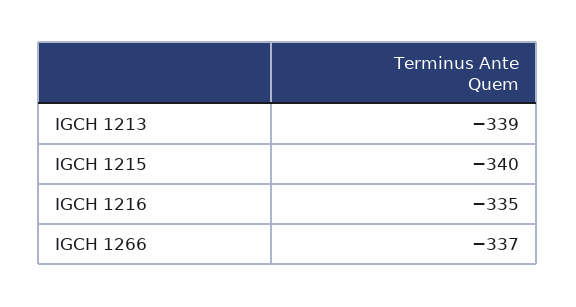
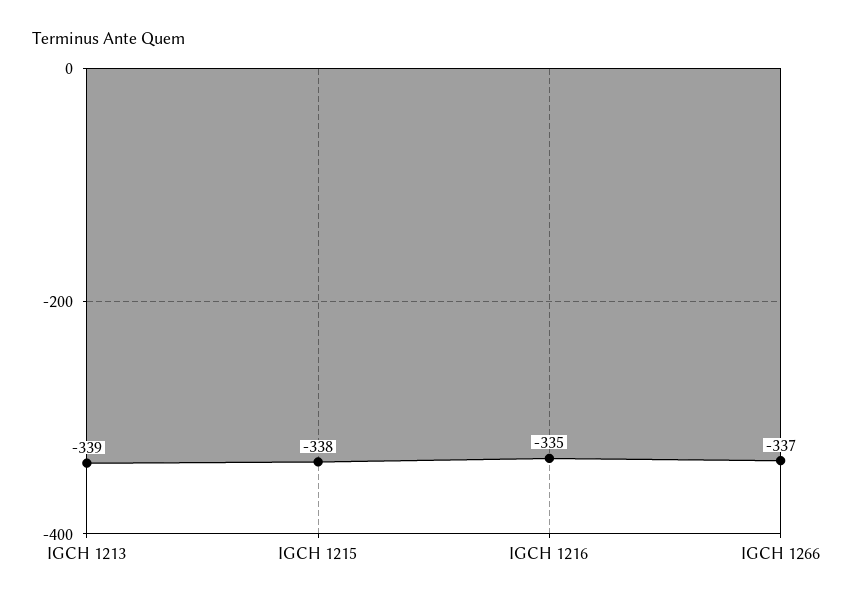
IGCH 1215: -340 -> -338

